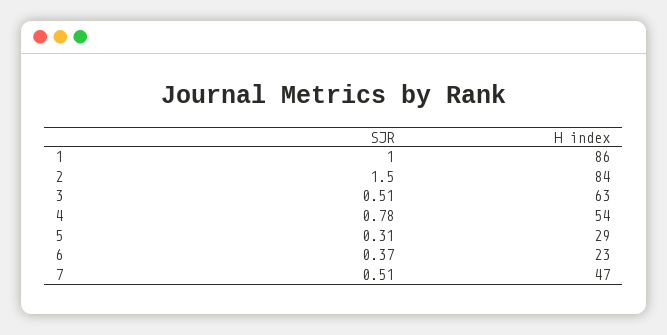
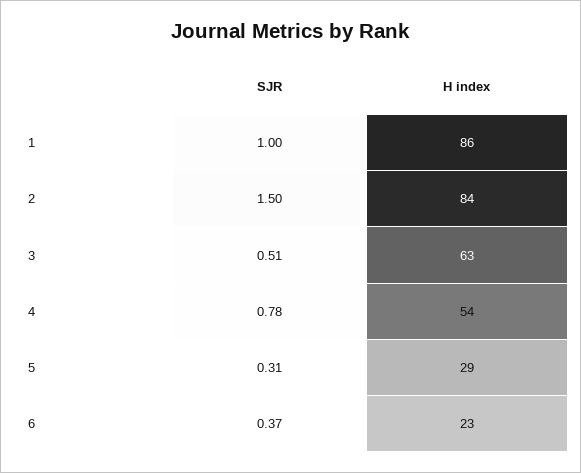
SJR, 7: 0.51 -> none
H index, 7: 47 -> none

